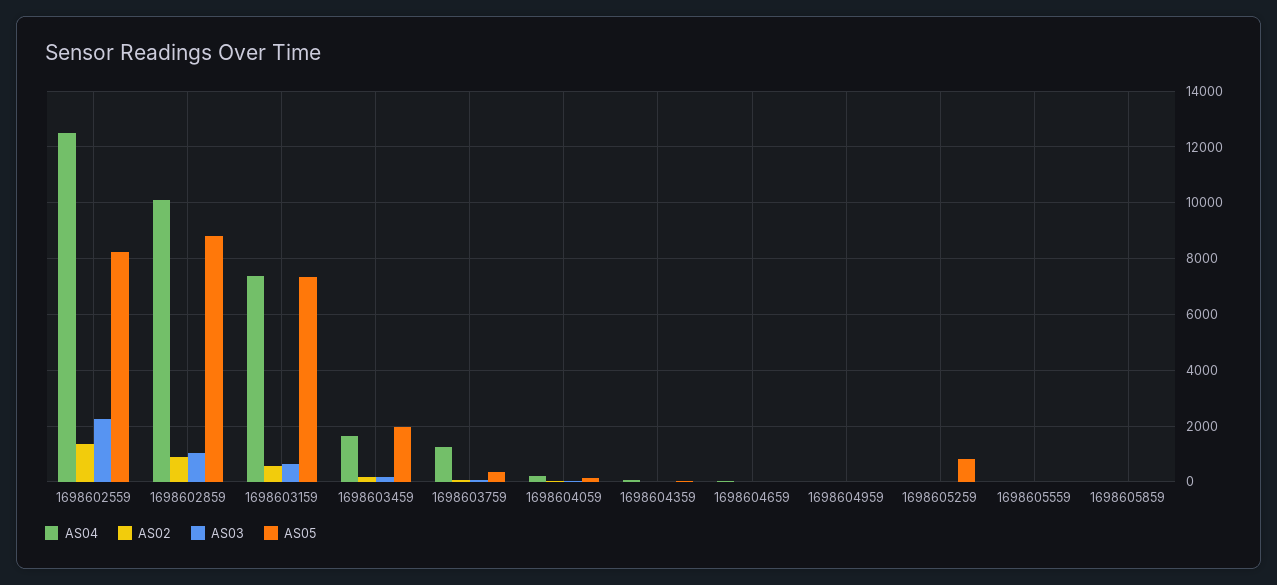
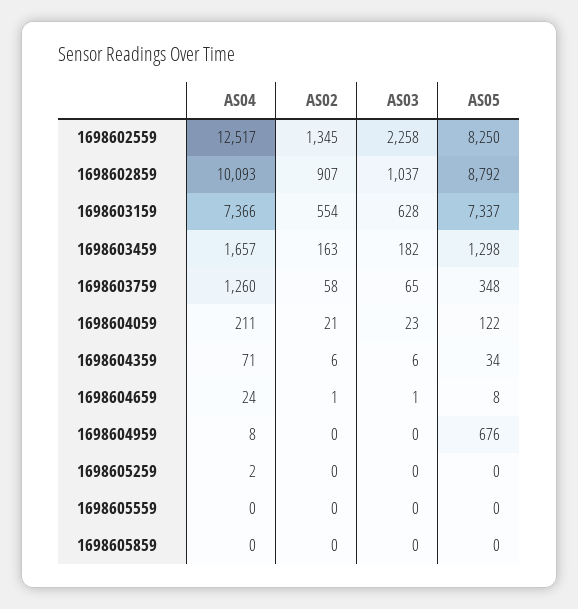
AS05, 1698603459: 2000 -> 1298
AS05, 1698604959: 0 -> 676
AS05, 1698605259: 750 -> 0

